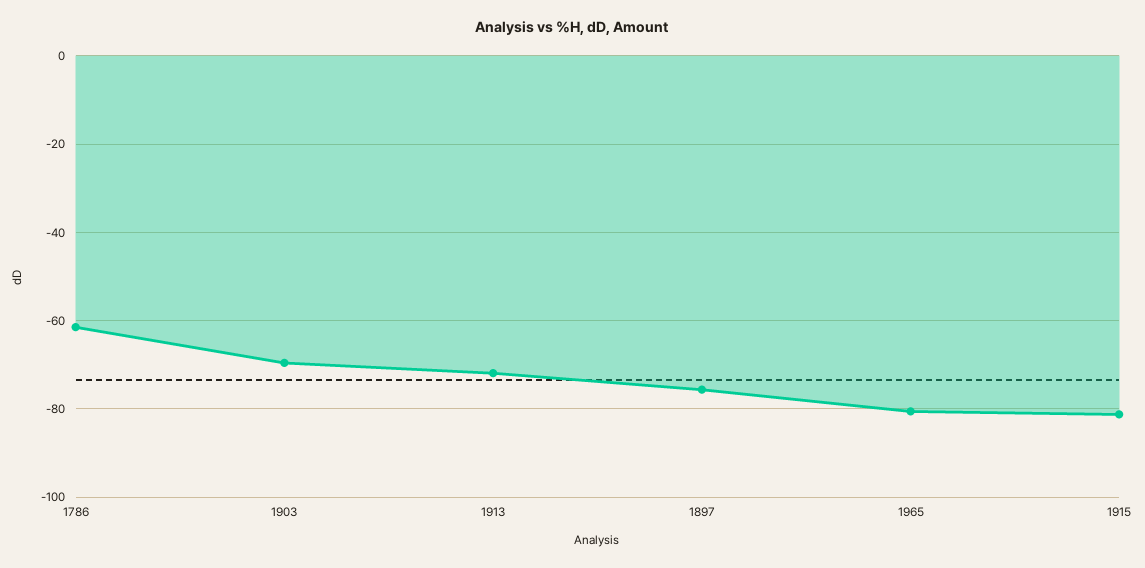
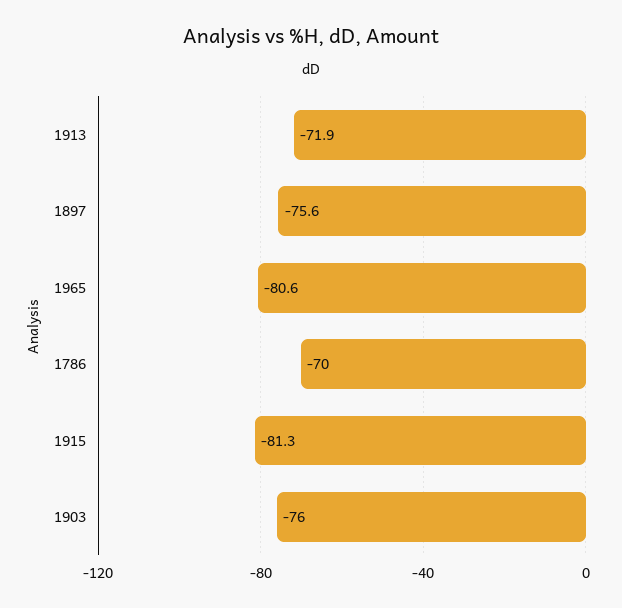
1786: -62 -> -70
1903: -70 -> -76

